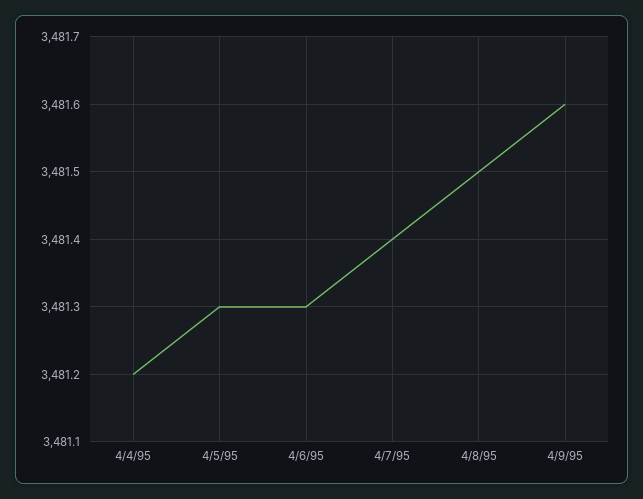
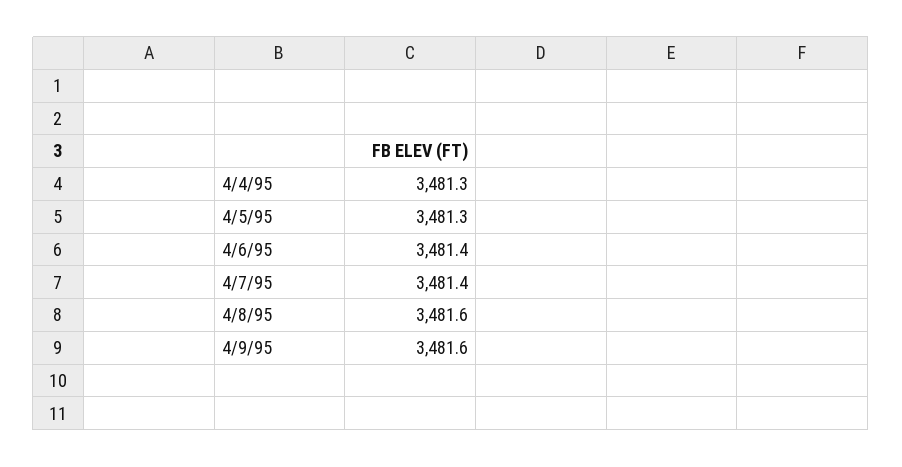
4/4/95: 3481.2 -> 3481.3
4/6/95: 3481.3 -> 3481.4
4/8/95: 3481.5 -> 3481.6

